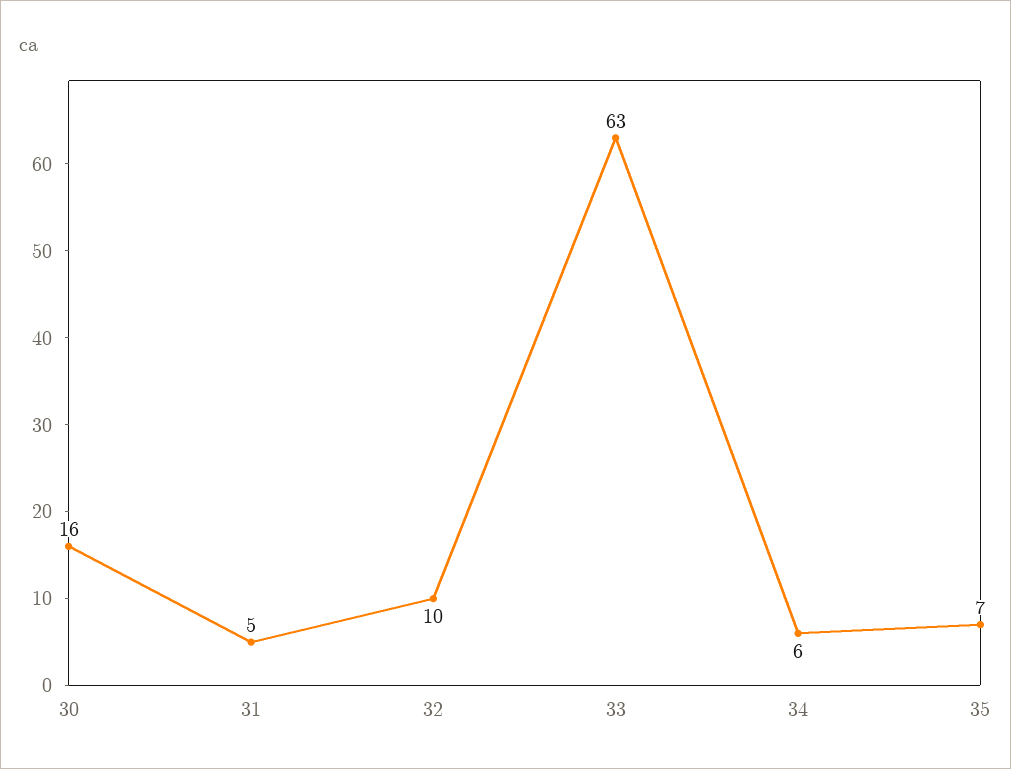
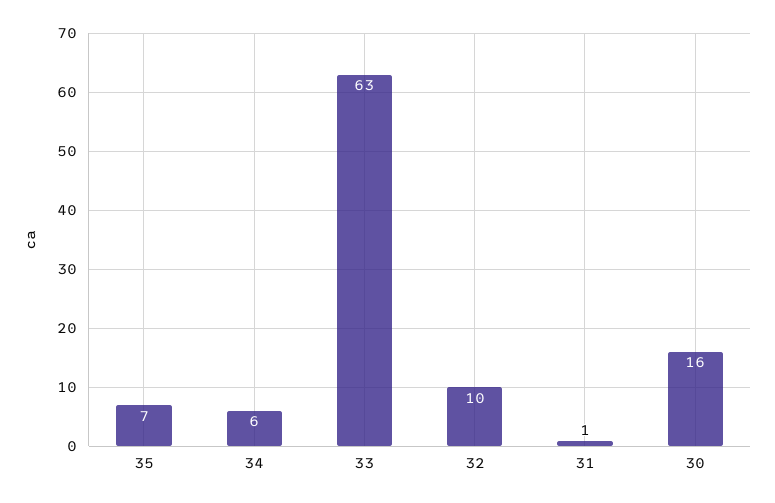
31: 5 -> 1

